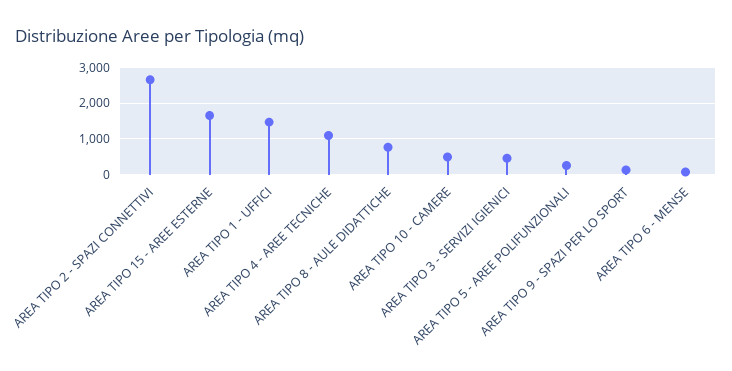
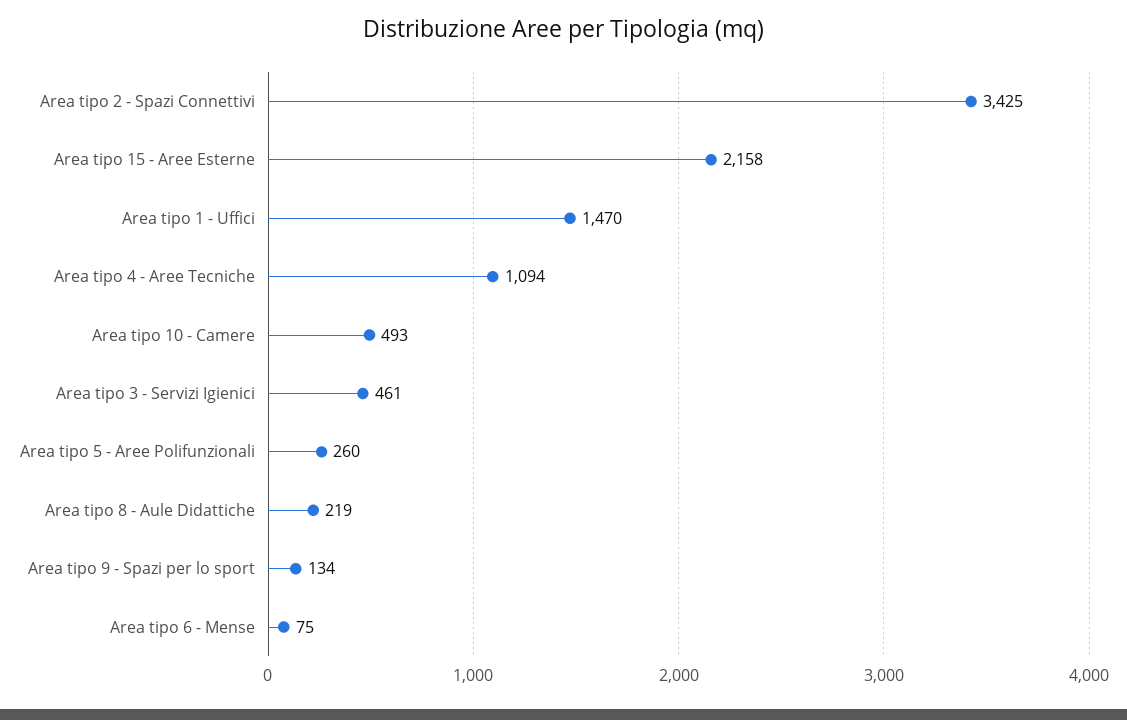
AREA TIPO 2 - SPAZI CONNETTIVI: 2600 -> 3425
AREA TIPO 15 - AREE ESTERNE: 1600 -> 2158
AREA TIPO 8 - AULE DIDATTICHE: 800 -> 219

